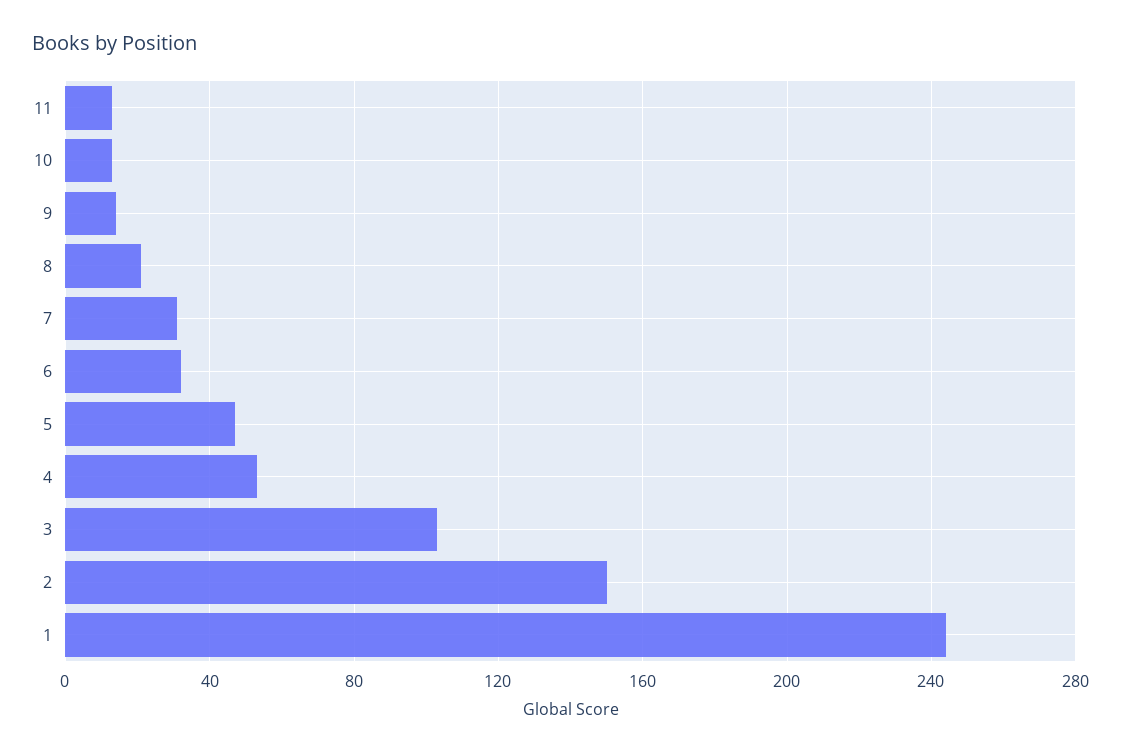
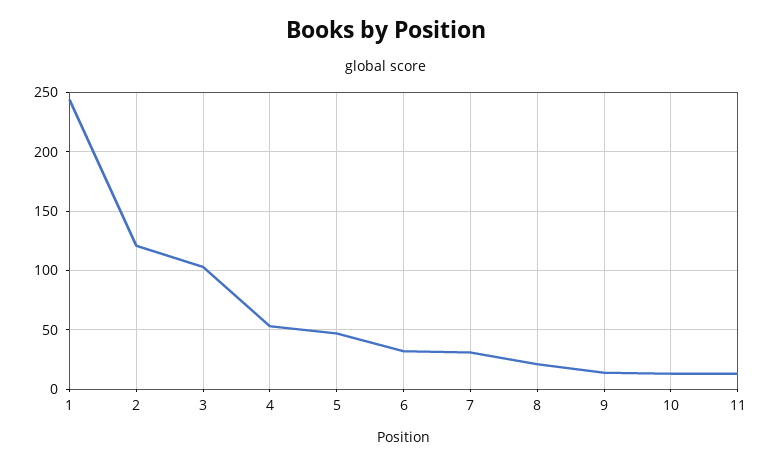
2: 150 -> 120

